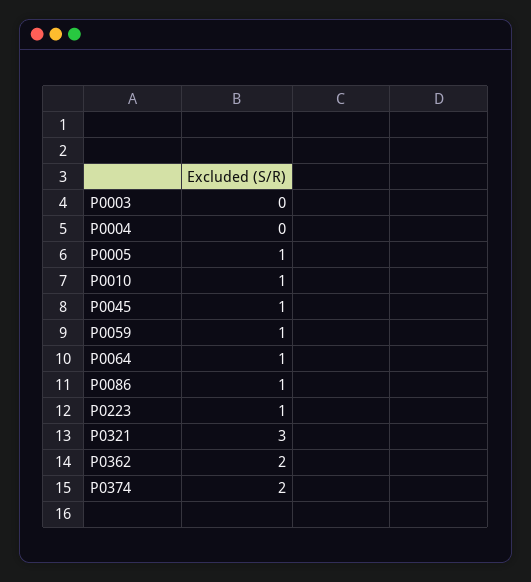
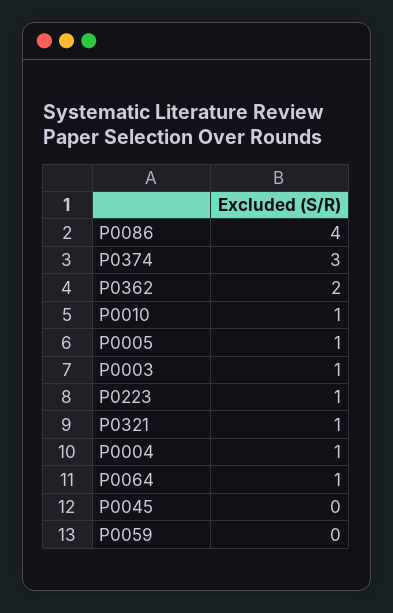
P0003: 0 -> 1
P0004: 0 -> 1
P0045: 1 -> 0
P0059: 1 -> 0
P0086: 1 -> 4
P0321: 3 -> 1
P0374: 2 -> 3

